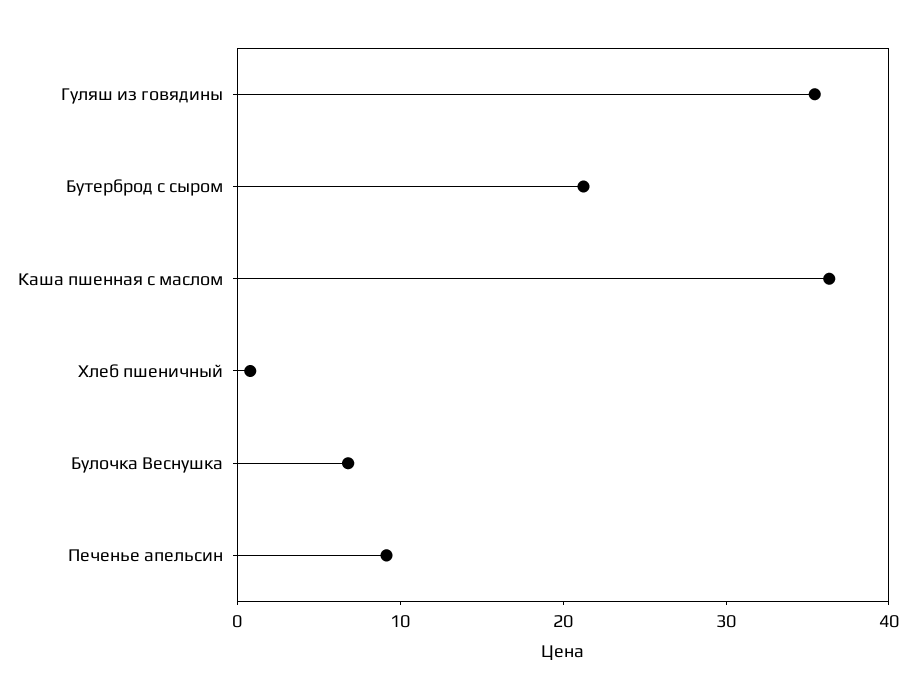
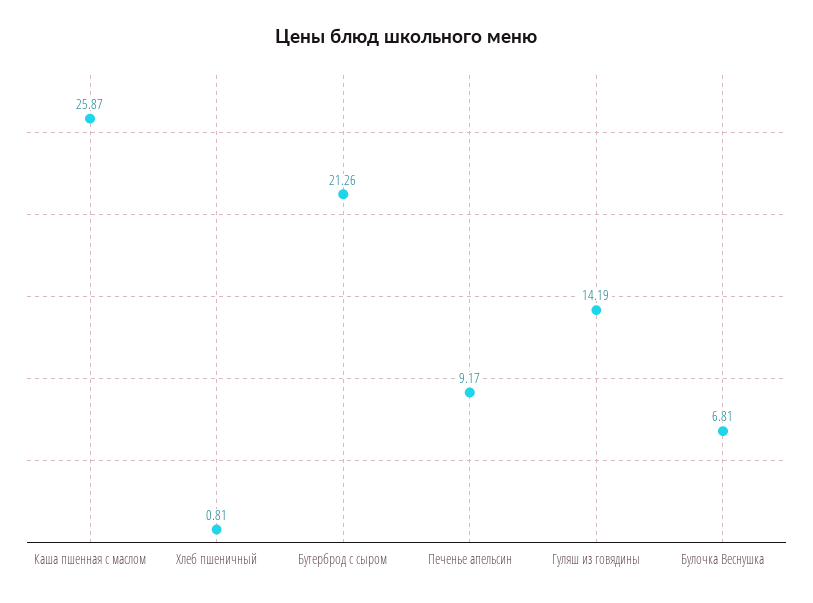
Гуляш из говядины: 36 -> 14.19
Каша пшенная с маслом: 36 -> 25.87

